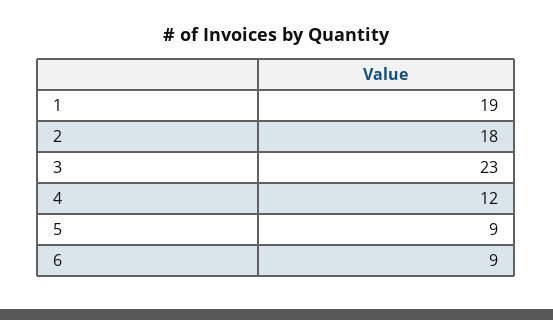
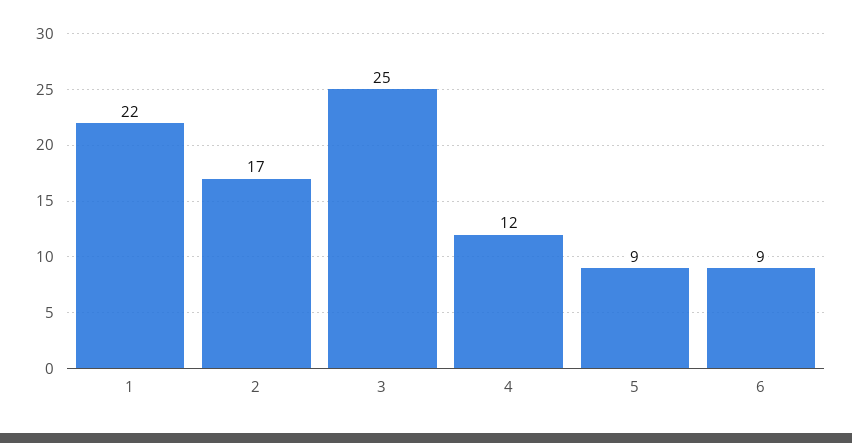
1: 19 -> 22
2: 18 -> 17
3: 23 -> 25

